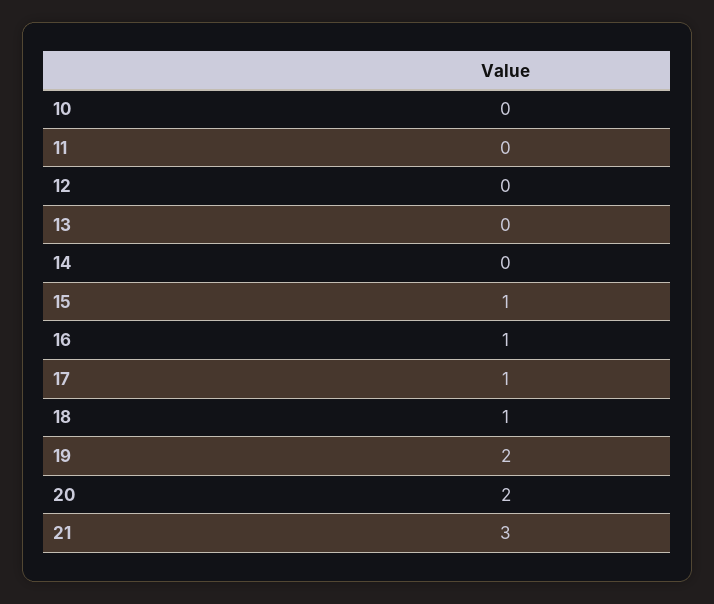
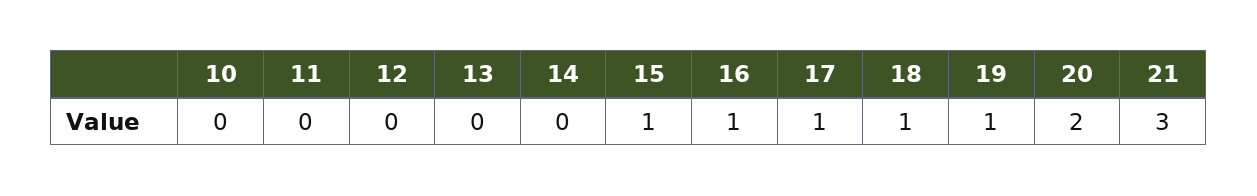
19: 2 -> 1

